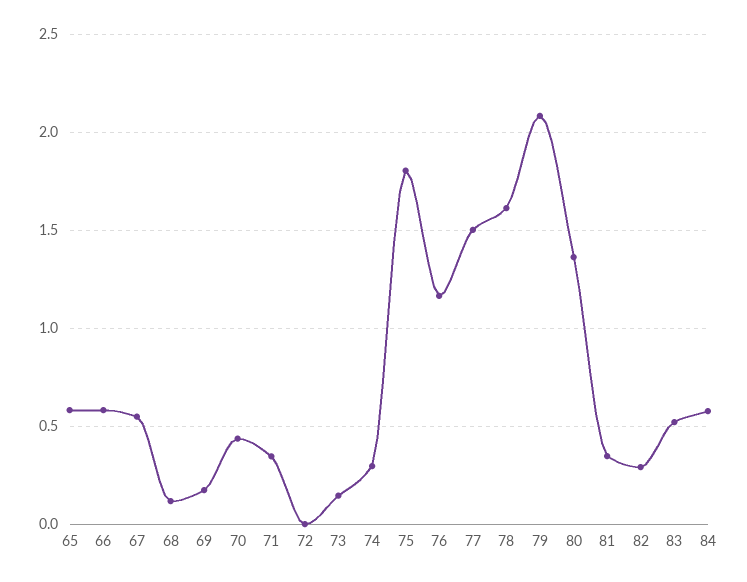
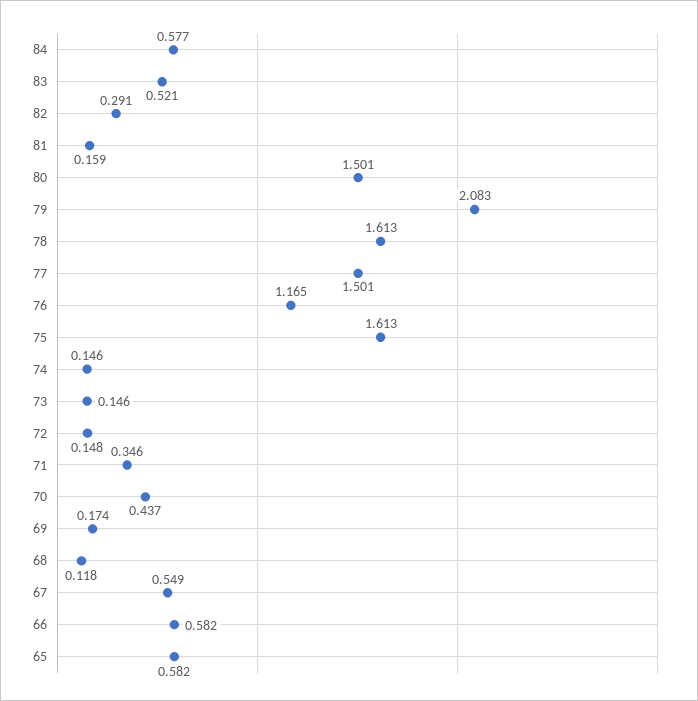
72: 0 -> 0.148
74: 0.3 -> 0.146
75: 1.8 -> 1.613
80: 1.35 -> 1.501
81: 0.35 -> 0.159

